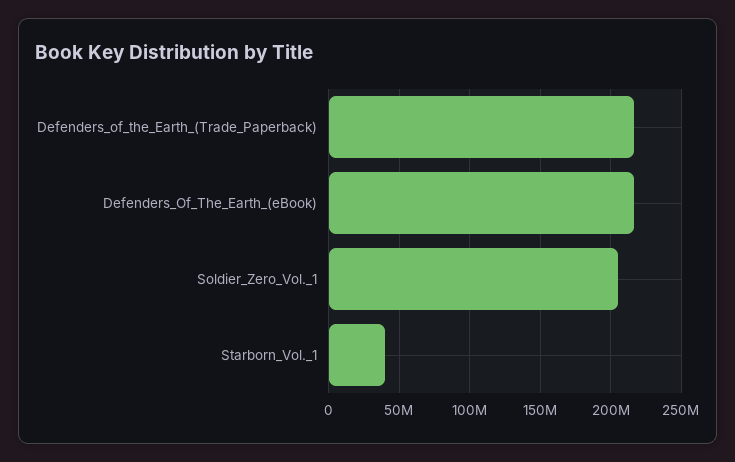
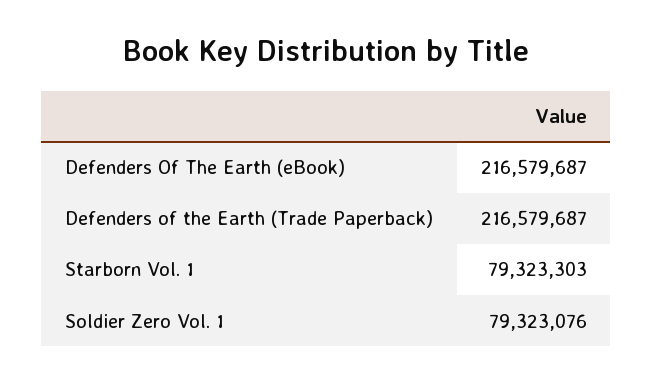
Soldier_Zero_Vol._1: 205000000 -> 79323076
Starborn_Vol._1: 40000000 -> 79323303

